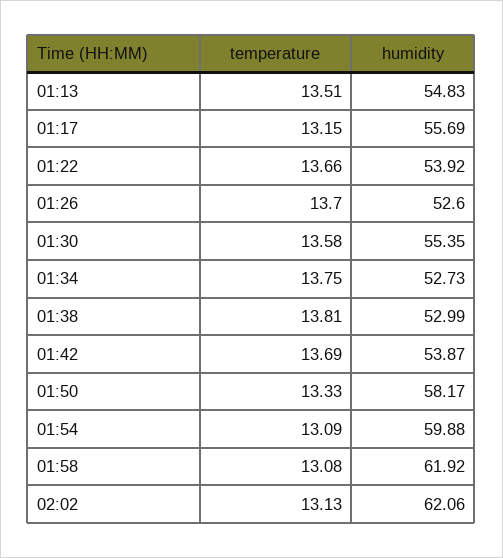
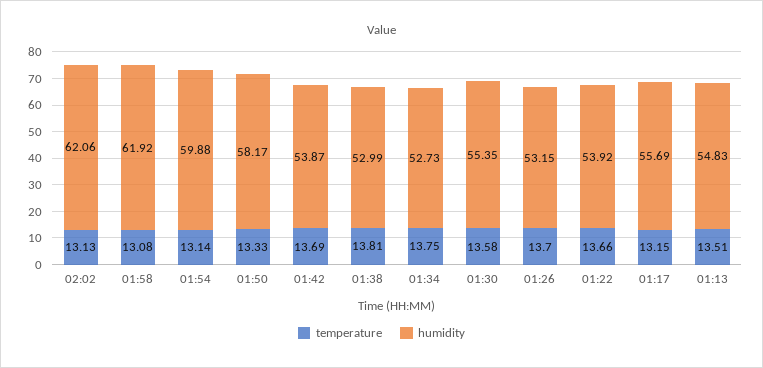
humidity, 01:26: 52.6 -> 53.15
temperature, 01:54: 13.09 -> 13.14

